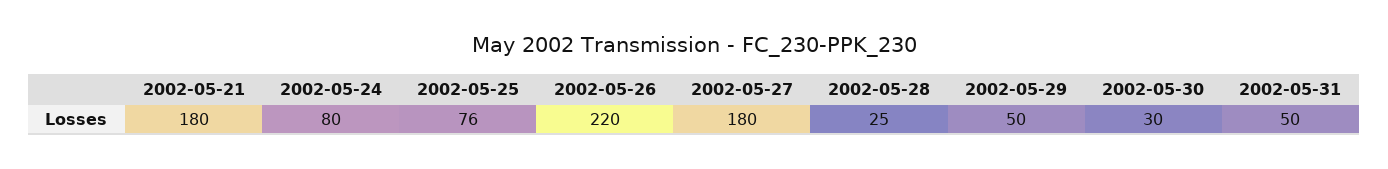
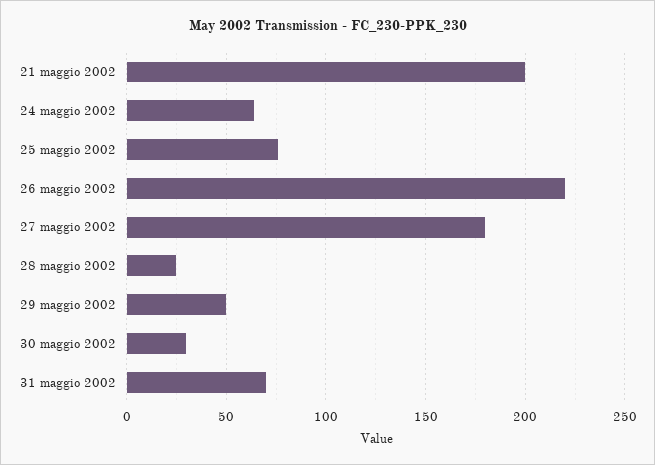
2002-05-21: 180 -> 200
2002-05-24: 80 -> 65
2002-05-31: 50 -> 70

